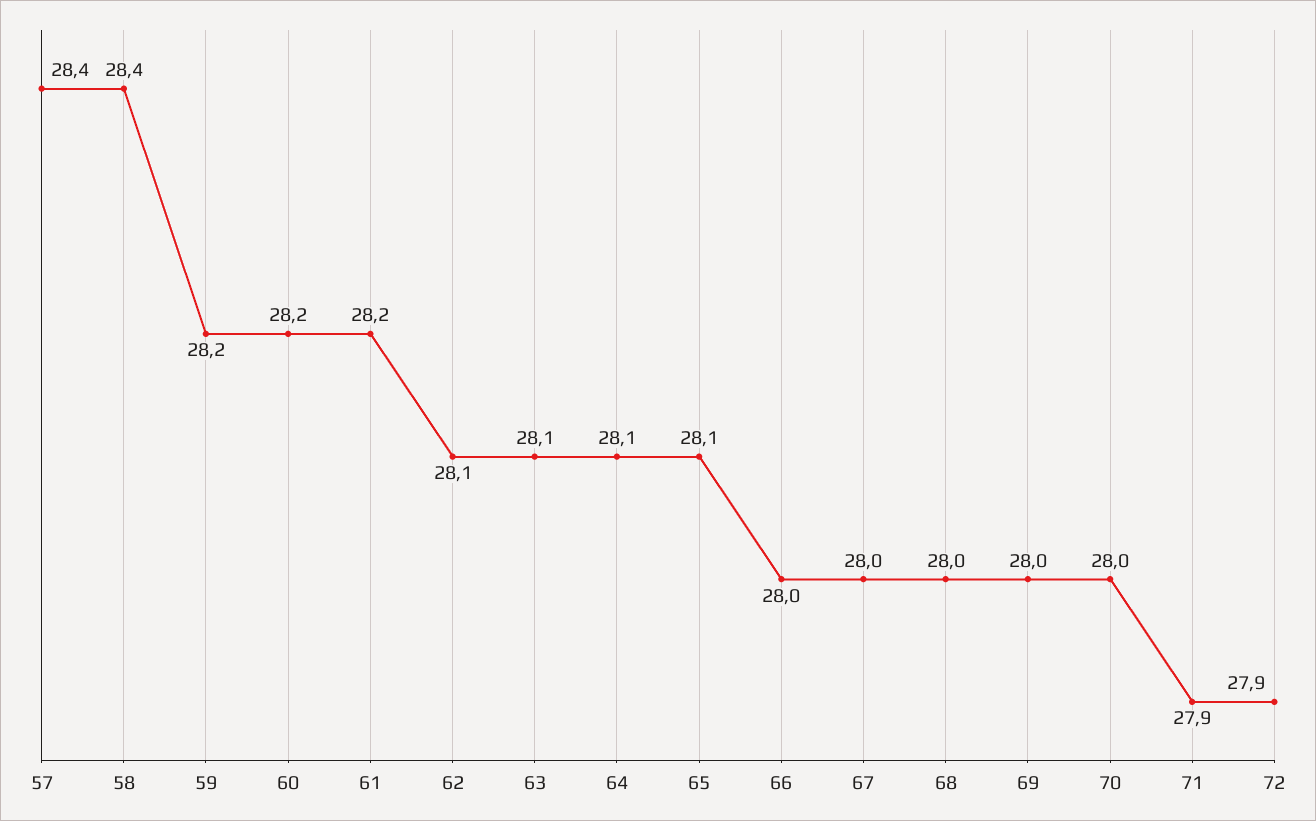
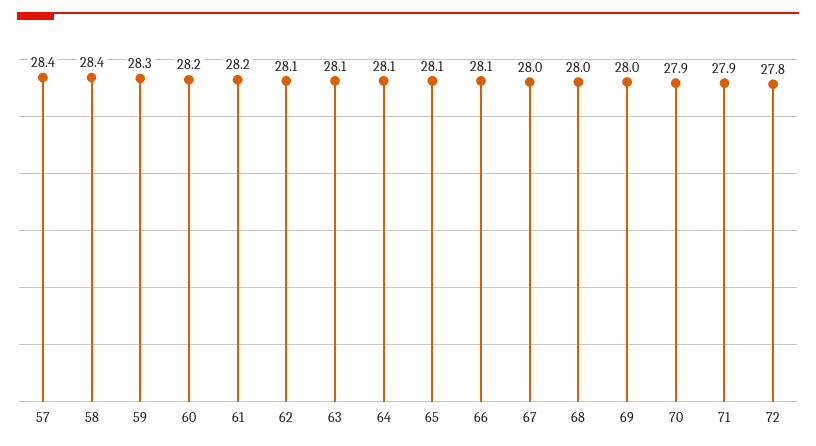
59: 28.2 -> 28.3
66: 28 -> 28.1
70: 28 -> 27.9
72: 27.9 -> 27.8

